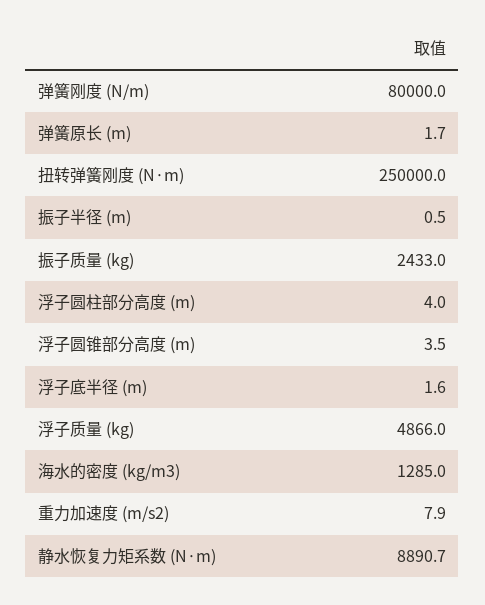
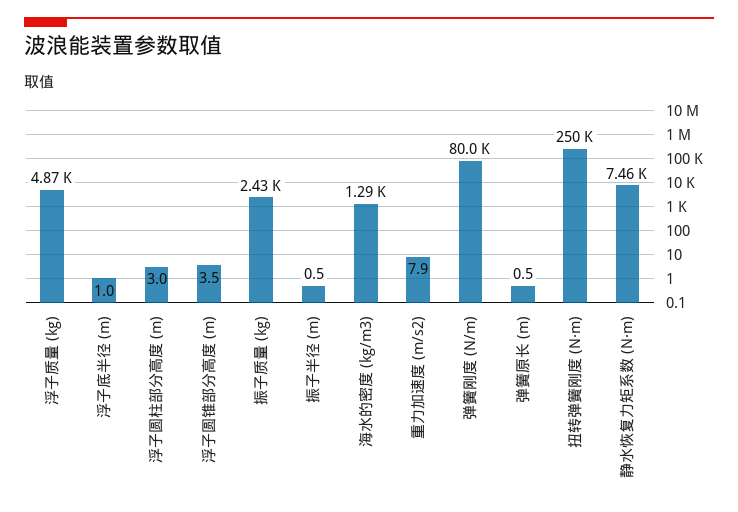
弹簧原长 (m): 1.7 -> 0.5
浮子圆柱部分高度 (m): 4 -> 3
浮子底半径 (m): 1.6 -> 1
静水恢复力矩系数 (N·m): 8890.7 -> 7460

